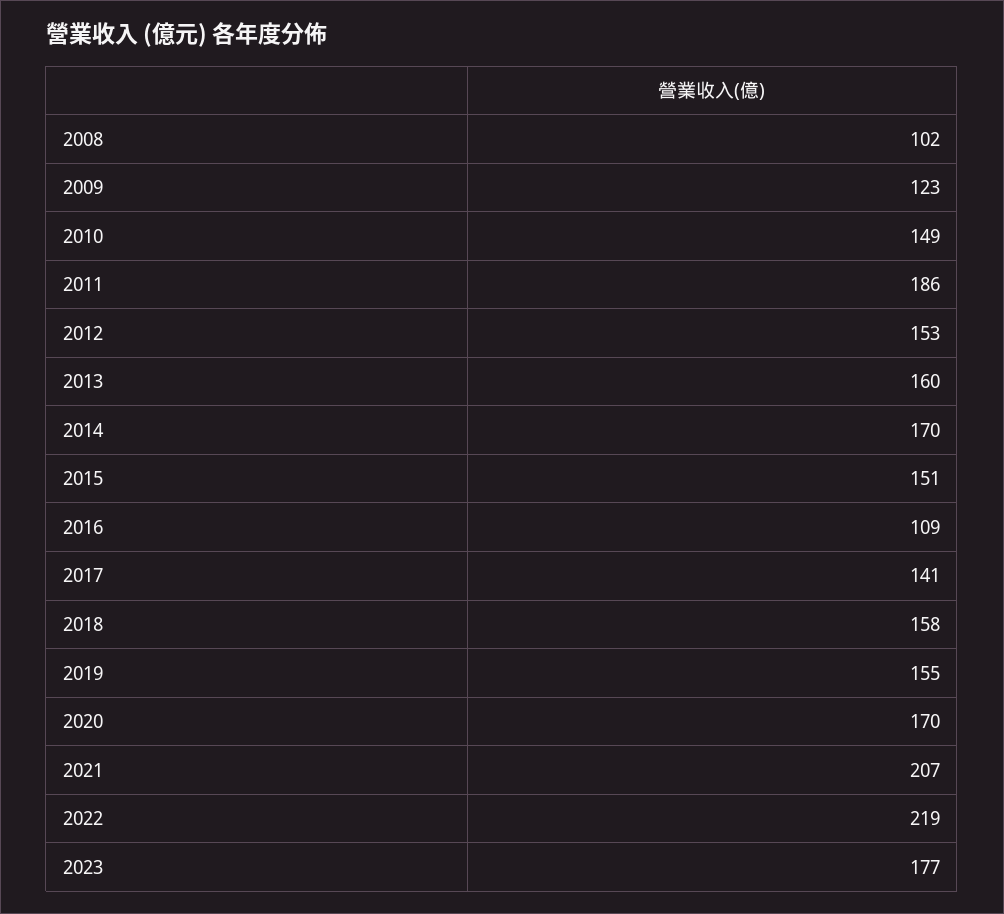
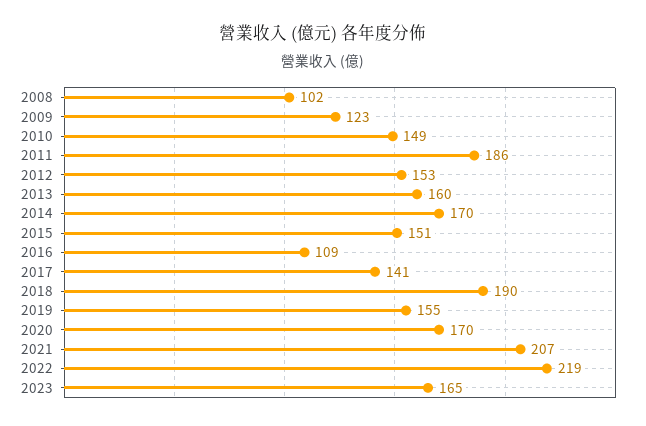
2018: 158 -> 190
2023: 177 -> 165

